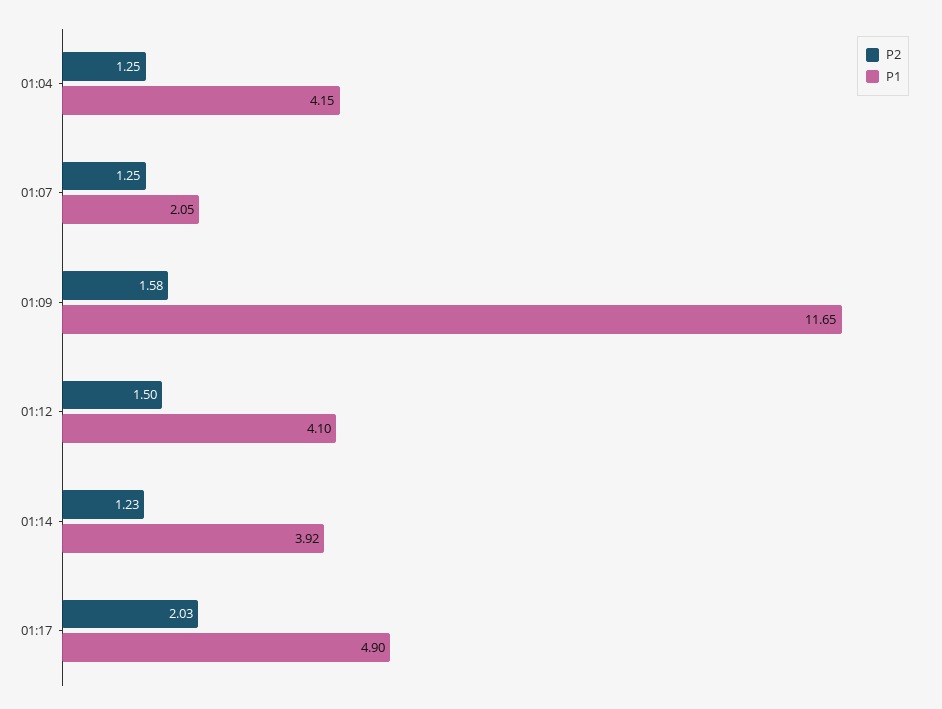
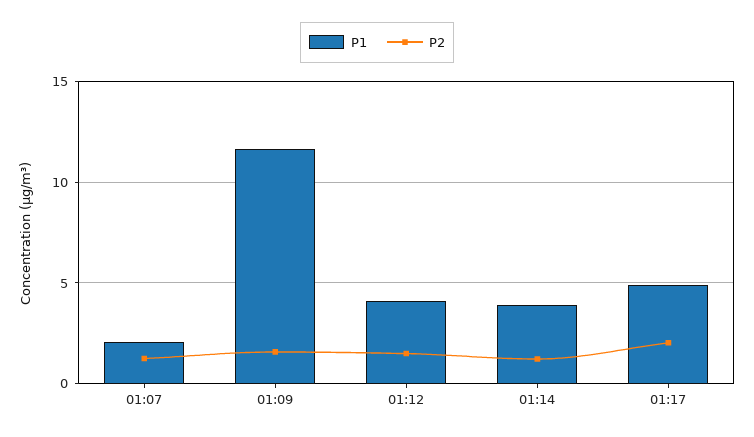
P2, 01:04: 1.25 -> none
P1, 01:04: 4.15 -> none

